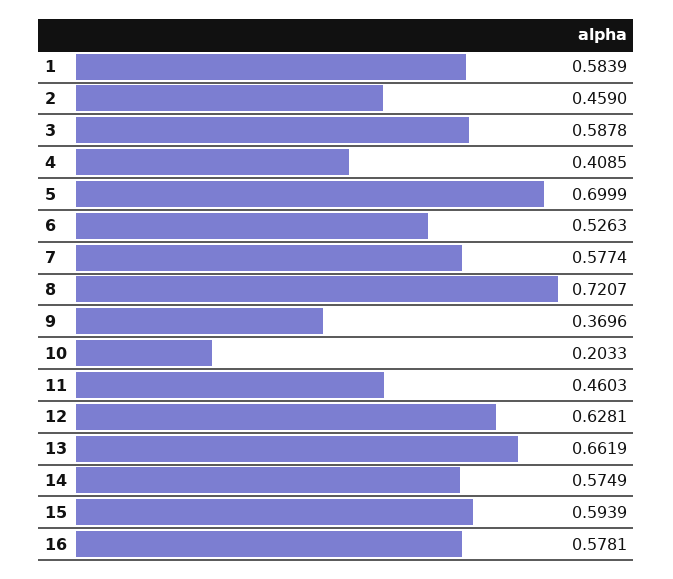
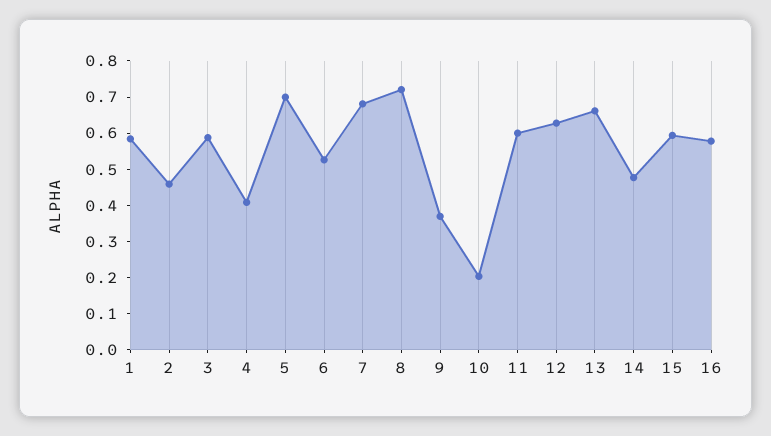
7: 0.5774 -> 0.675
11: 0.4603 -> 0.6
14: 0.5749 -> 0.475

